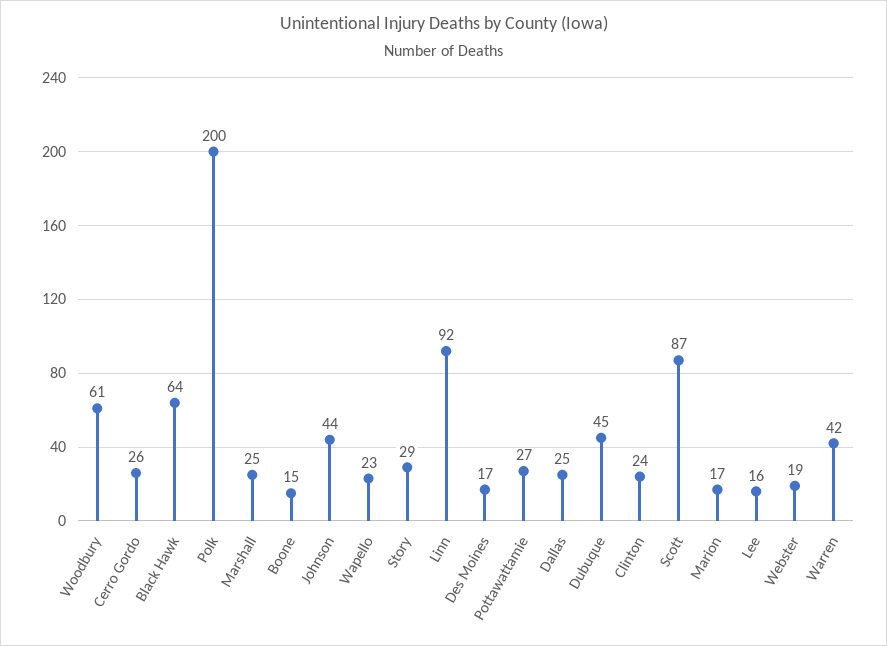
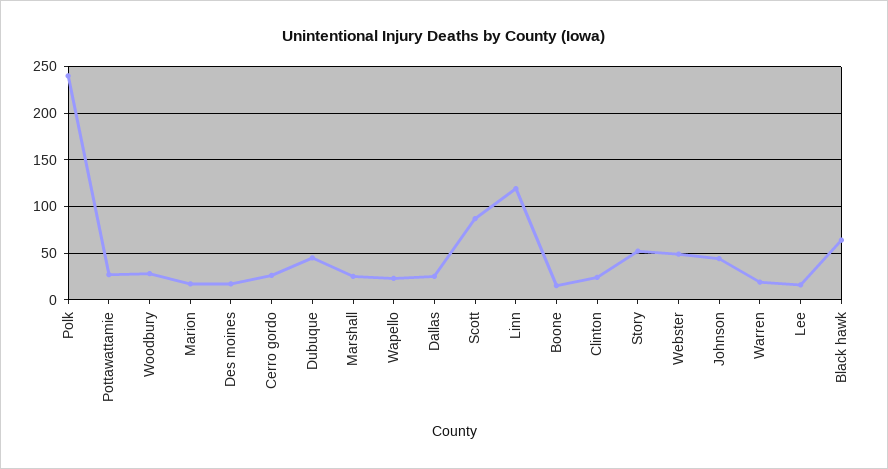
Woodbury: 61 -> 30
Polk: 200 -> 240
Story: 29 -> 50
Linn: 92 -> 120
Webster: 19 -> 50
Warren: 42 -> 20

